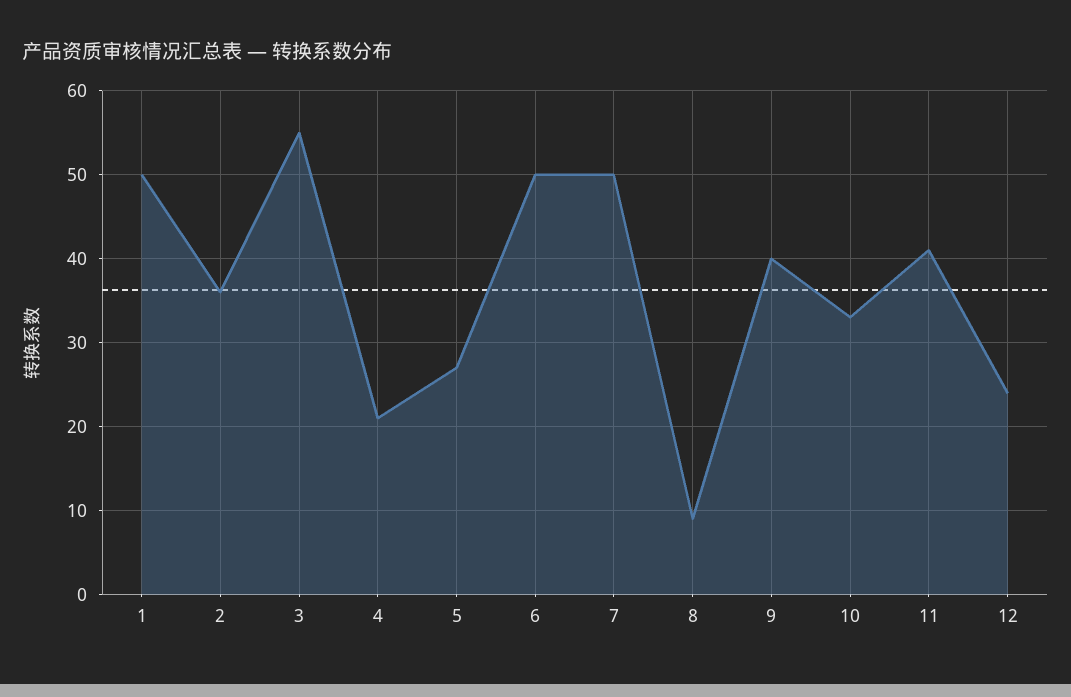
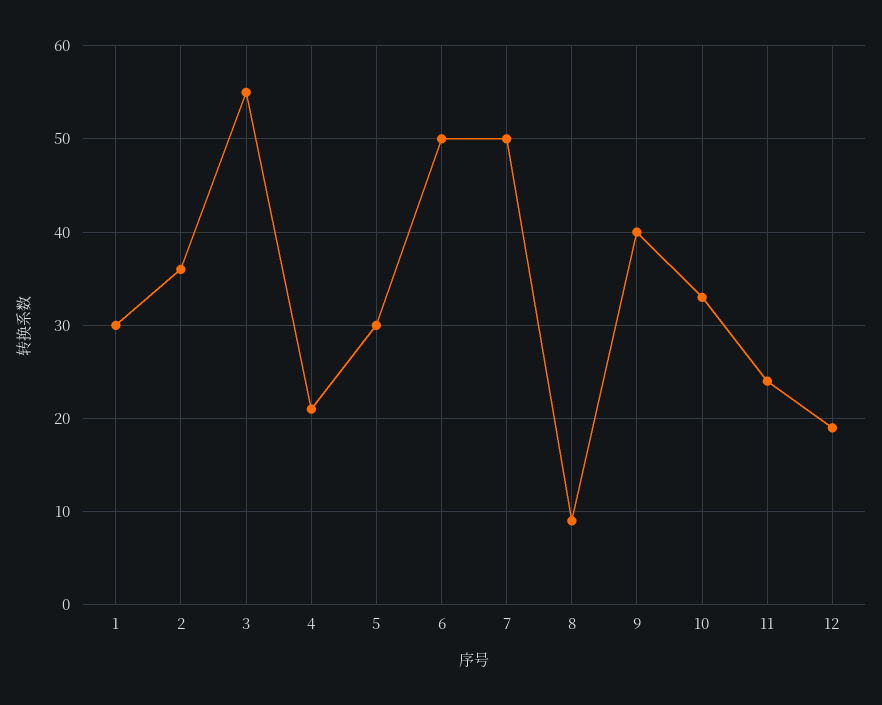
1: 50 -> 30
5: 27 -> 30
11: 41 -> 24
12: 24 -> 19

